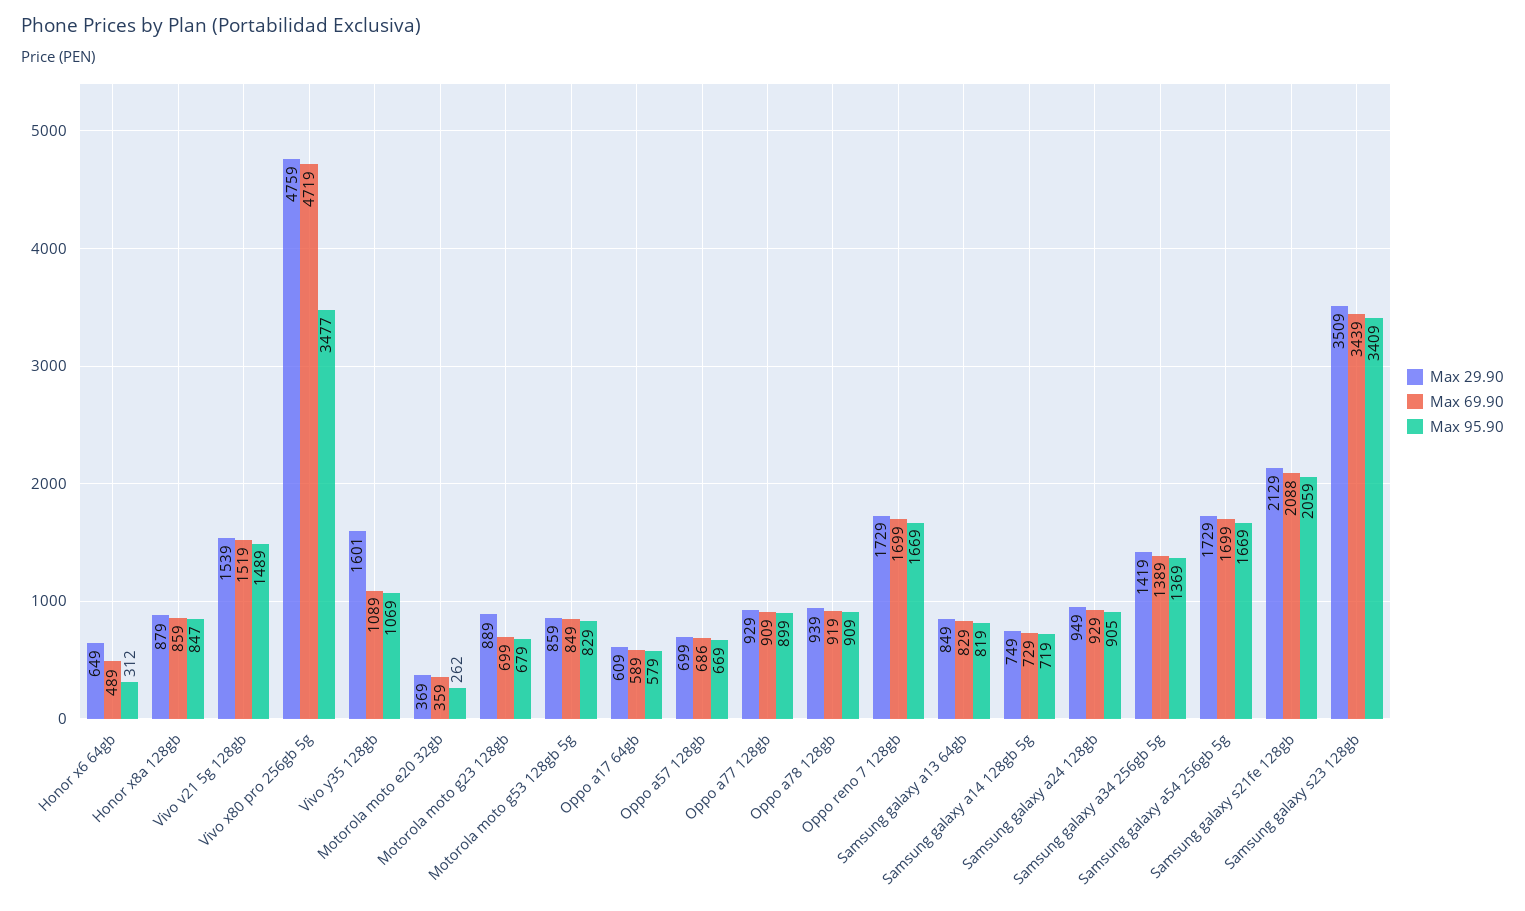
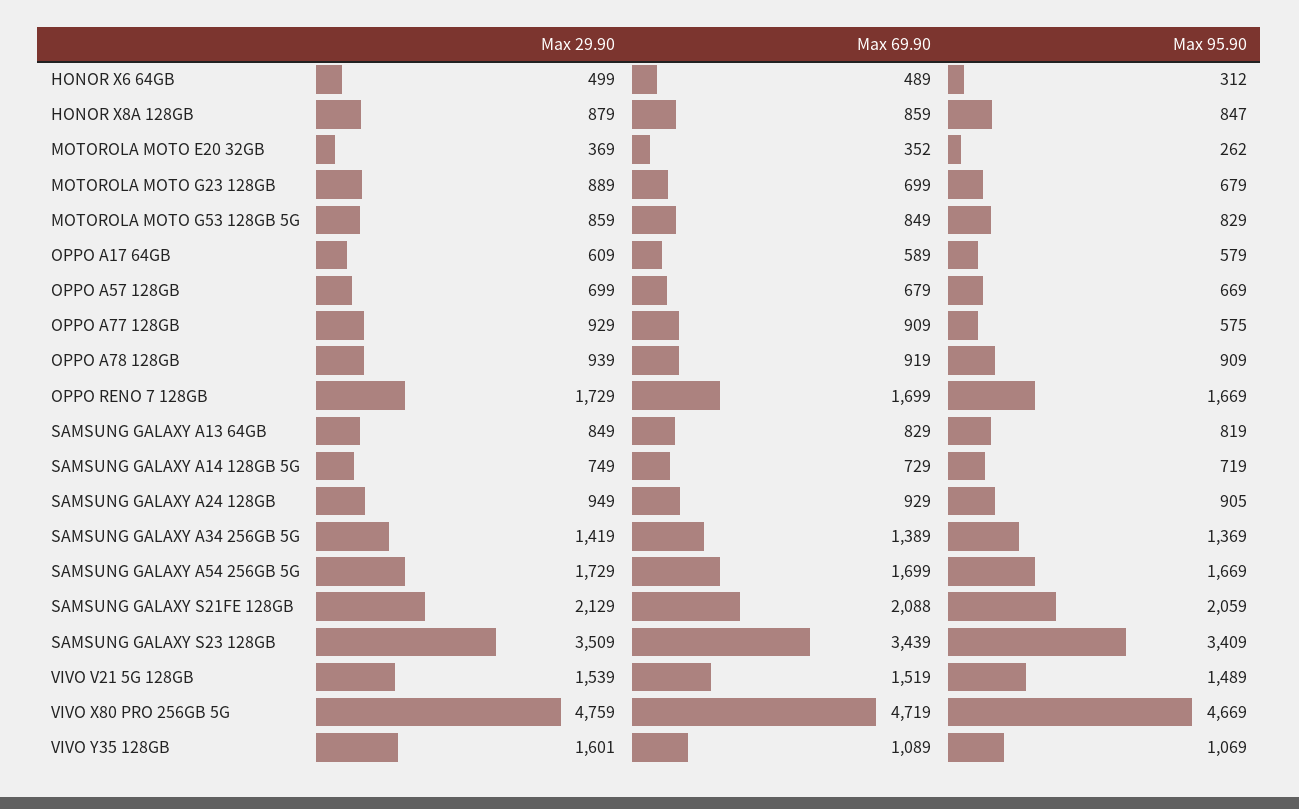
Max 29.90, Honor x6 64gb: 649 -> 499
Max 95.90, Vivo x80 pro 256gb 5g: 3477 -> 4669
Max 69.90, Motorola moto e20 32gb: 359 -> 352
Max 69.90, Oppo a57 128gb: 686 -> 679
Max 95.90, Oppo a77 128gb: 899 -> 575

